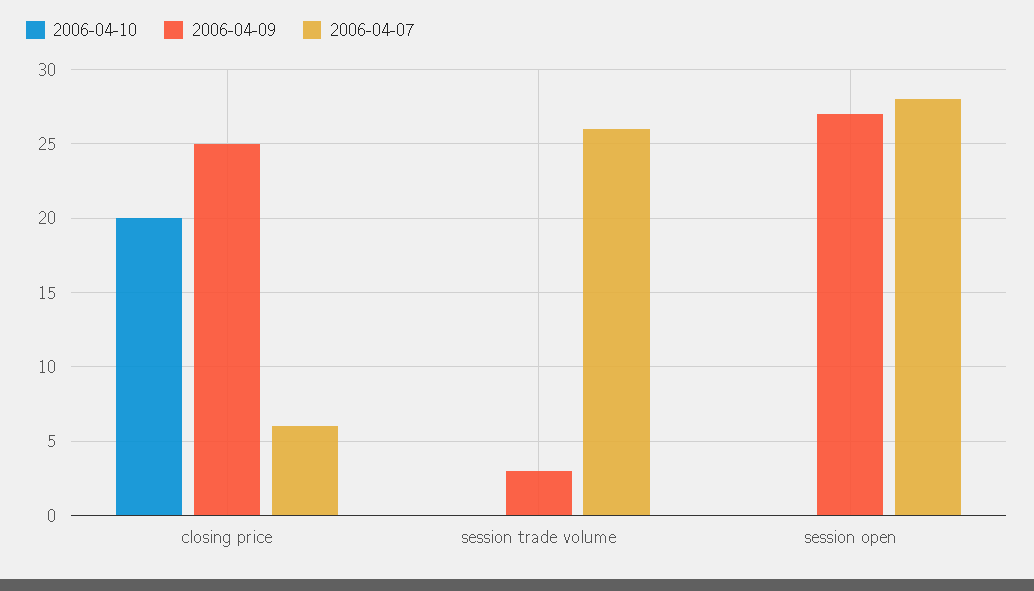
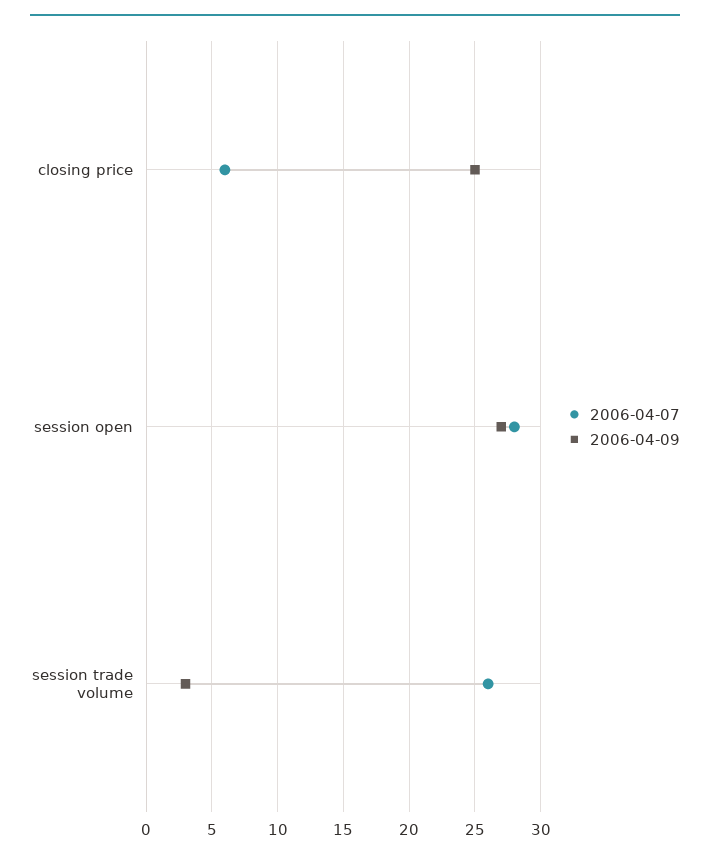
2006-04-10, closing price: 20 -> none
2006-04-10, session trade volume: 0 -> none
2006-04-10, session open: 0 -> none

